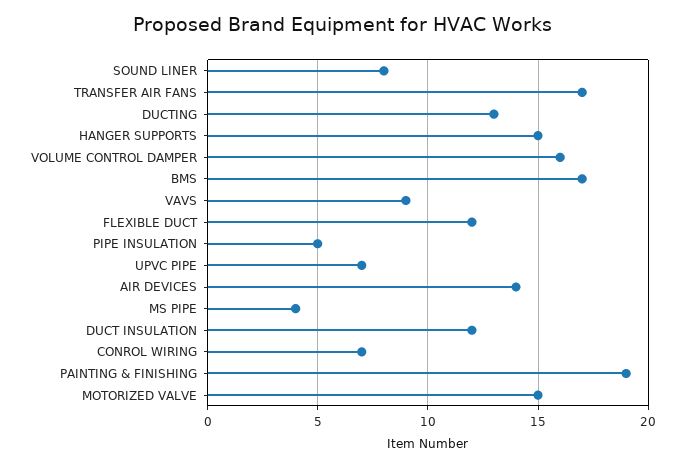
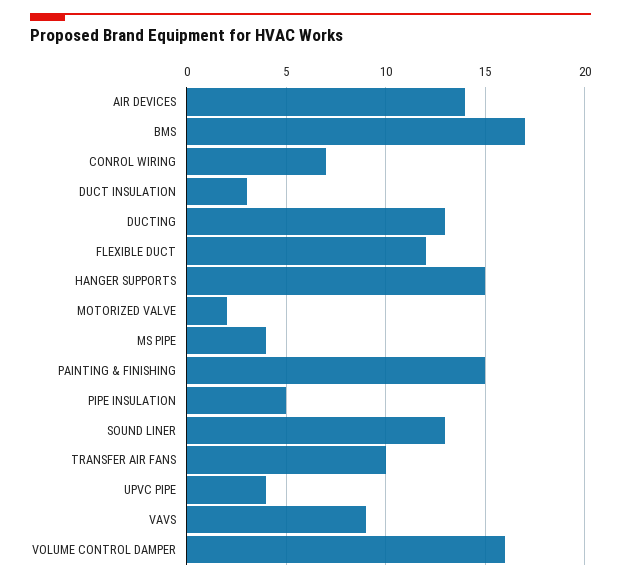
SOUND LINER: 8 -> 13
TRANSFER AIR FANS: 17 -> 10
UPVC PIPE: 7 -> 4
DUCT INSULATION: 12 -> 3
PAINTING & FINISHING: 19 -> 15
MOTORIZED VALVE: 15 -> 2

